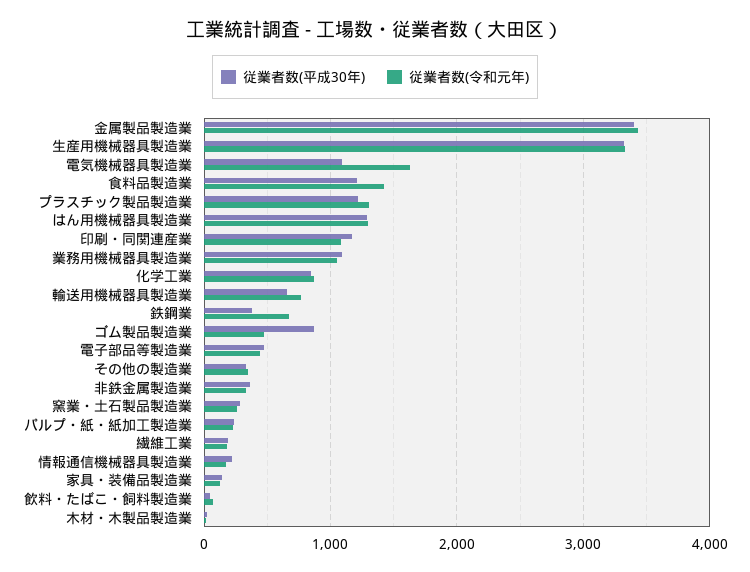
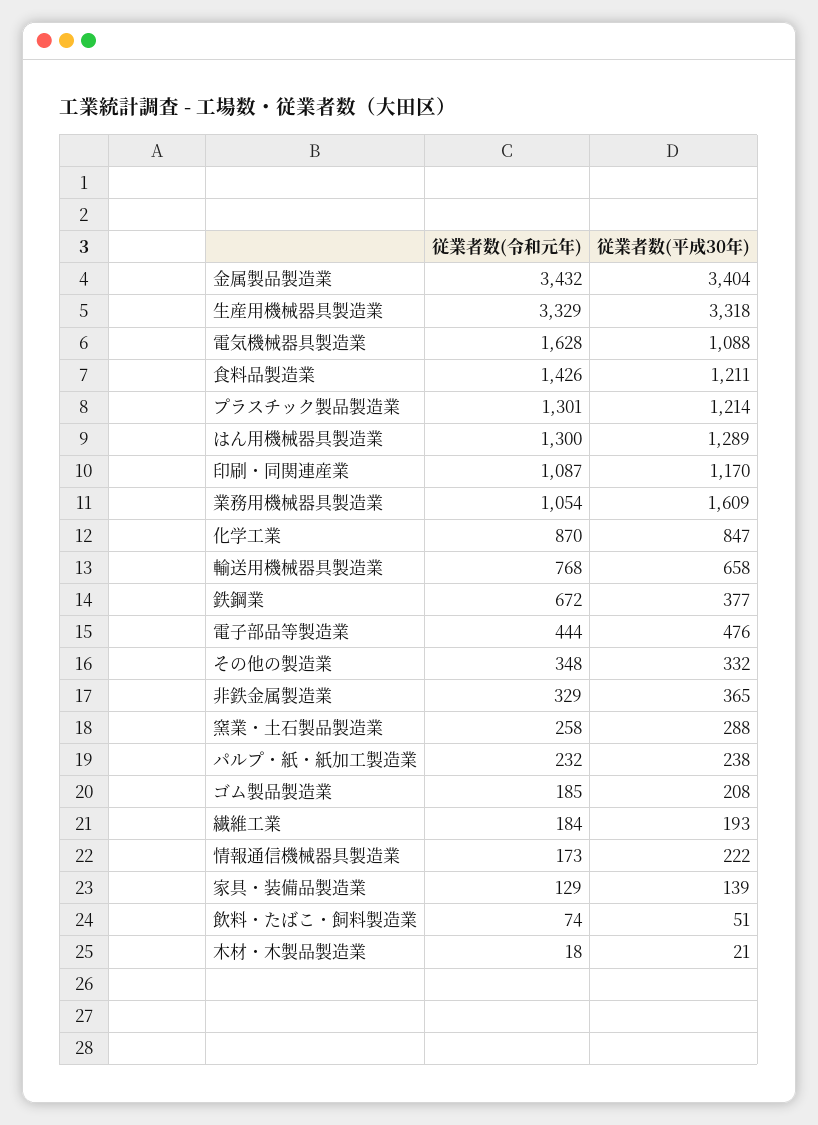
従業者数(平成30年), 業務用機械器具製造業: 1100 -> 1609
従業者数(平成30年), ゴム製品製造業: 900 -> 208
従業者数(令和元年), ゴム製品製造業: 500 -> 185

